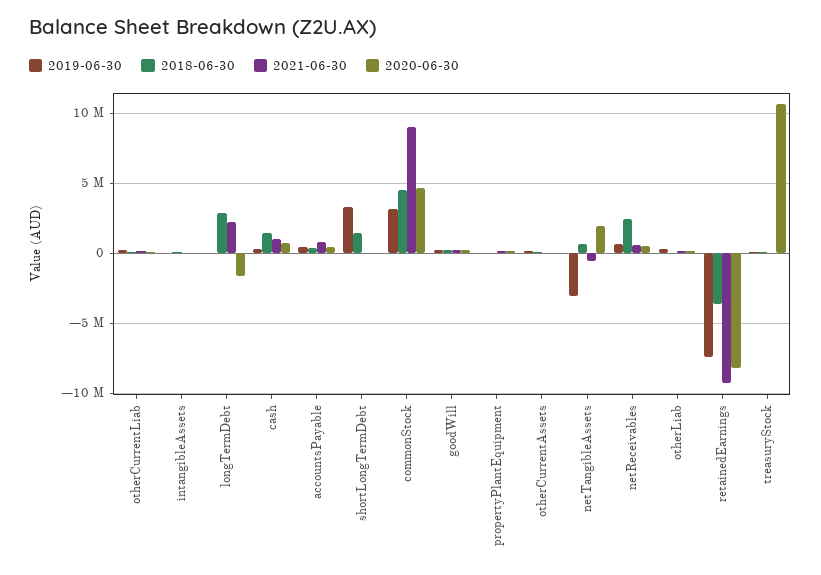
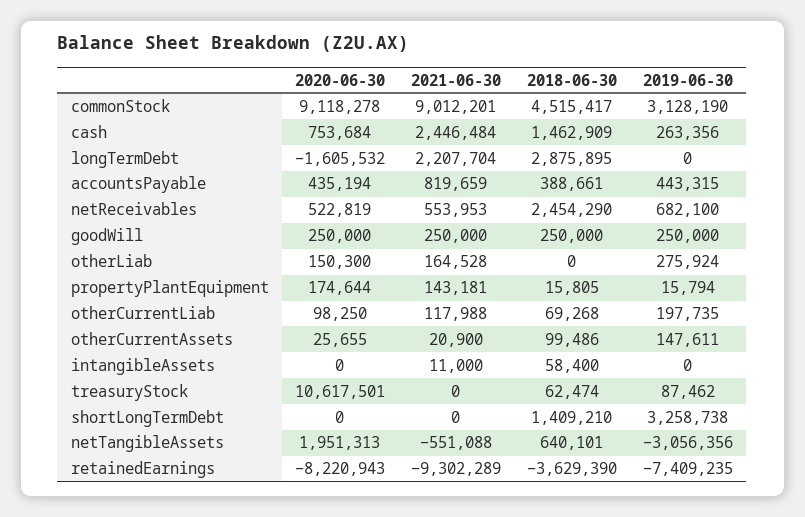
2021-06-30, cash: 1000000 -> 2446484
2020-06-30, commonStock: 4500000 -> 9118278

